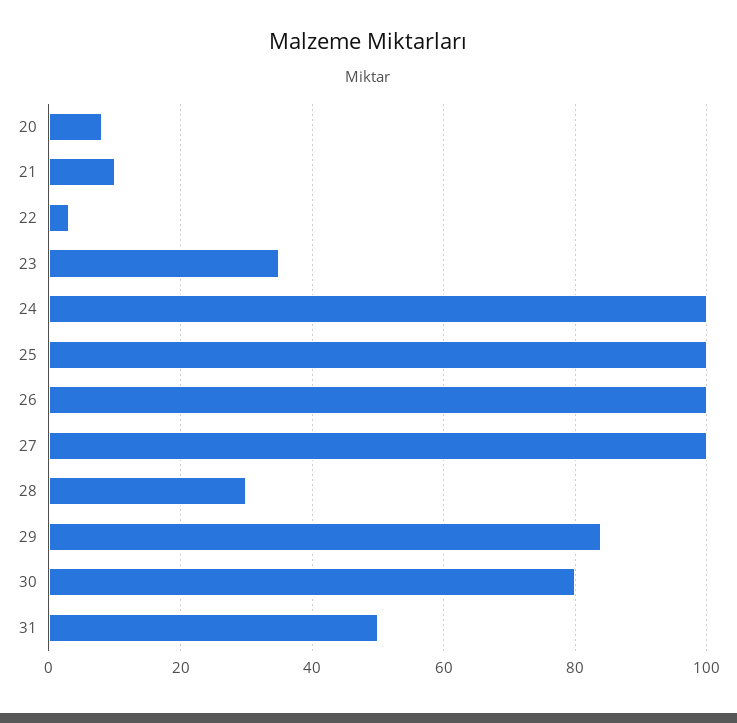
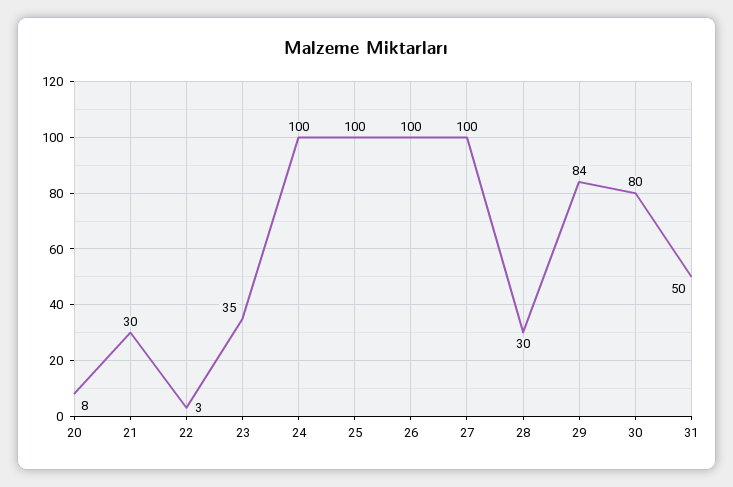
21: 10 -> 30

